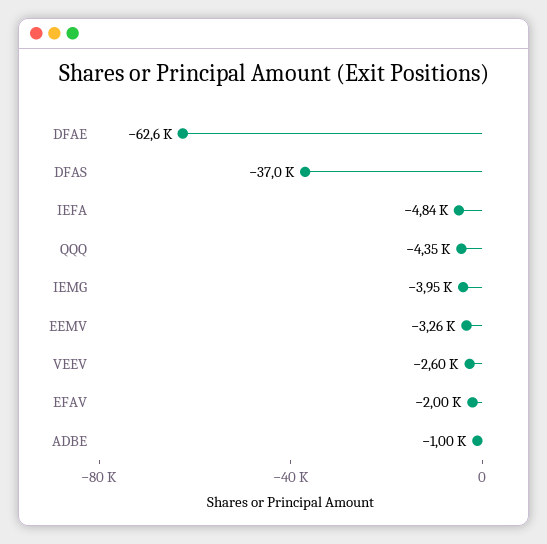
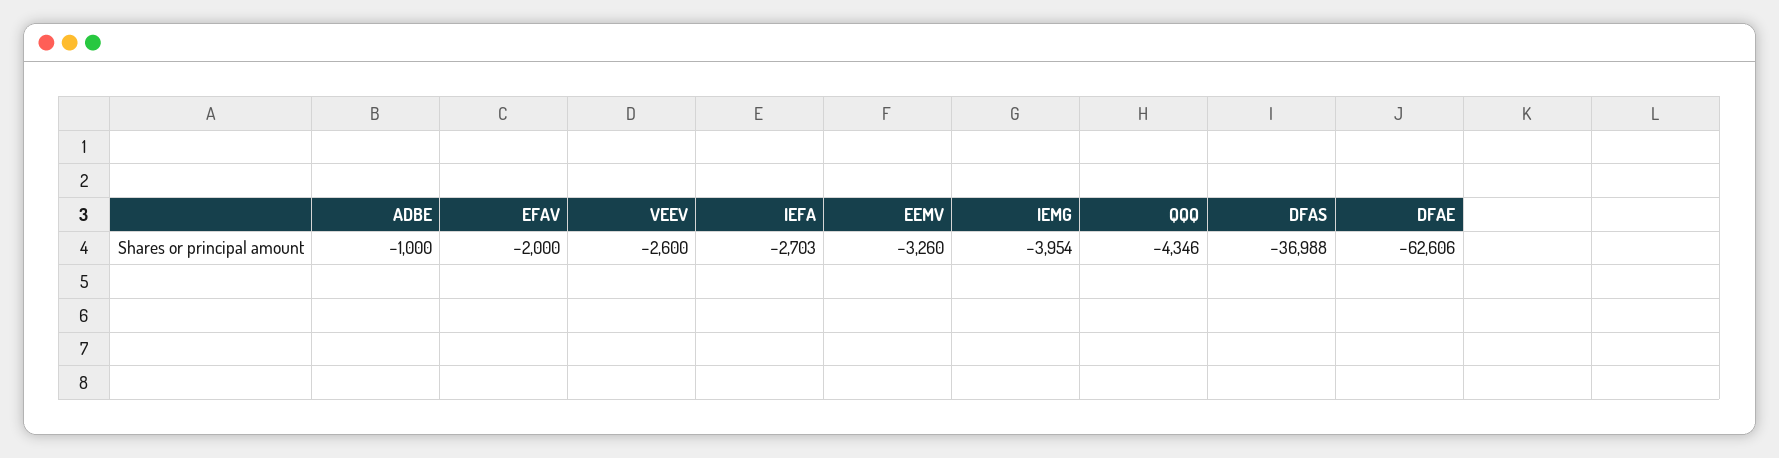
IEFA: -4840 -> -2703

